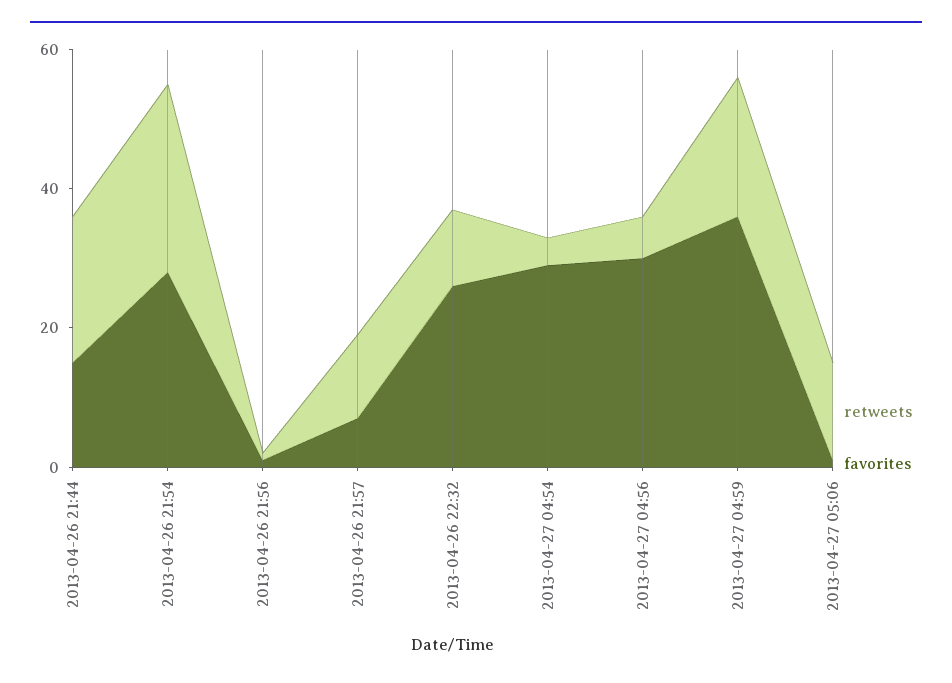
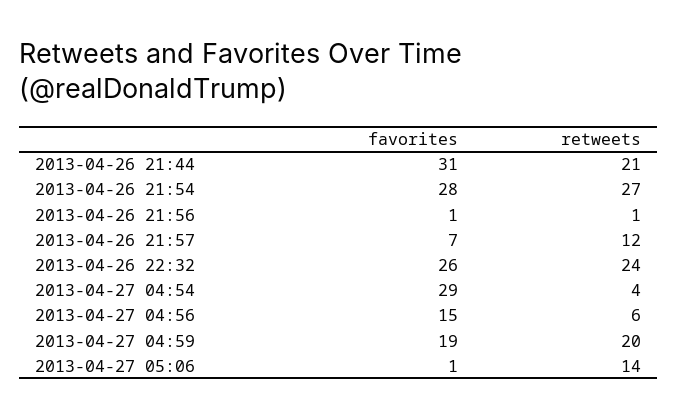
favorites, 2013-04-26 21:44: 15 -> 31
retweets, 2013-04-26 22:32: 10 -> 24
favorites, 2013-04-27 04:56: 30 -> 15
favorites, 2013-04-27 04:59: 35 -> 19

